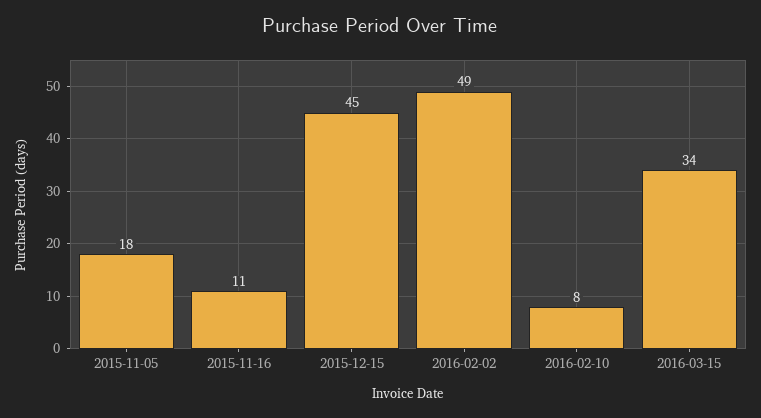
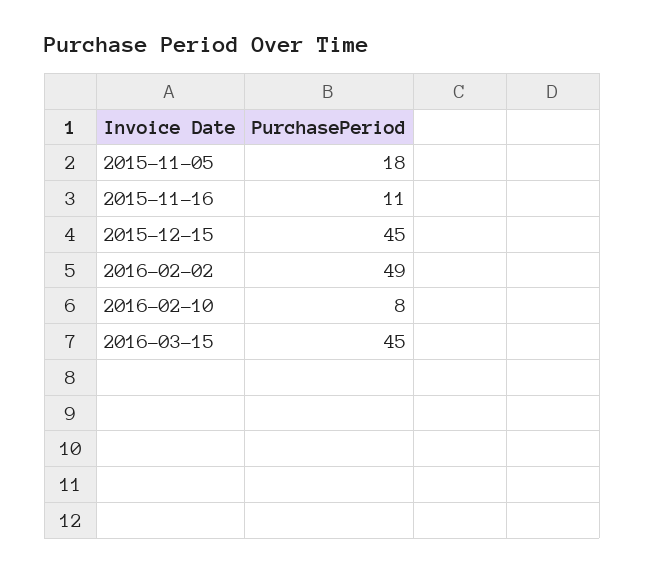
2016-03-15: 34 -> 45

